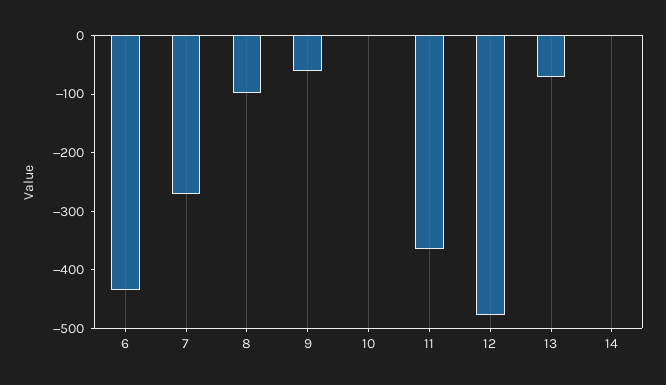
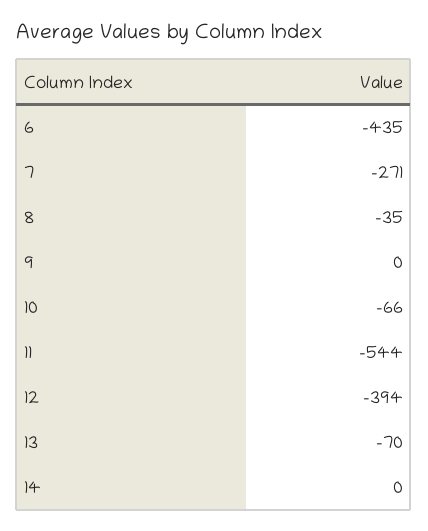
8: -100 -> -35
9: -60 -> 0
10: 0 -> -66
11: -360 -> -544
12: -480 -> -394

